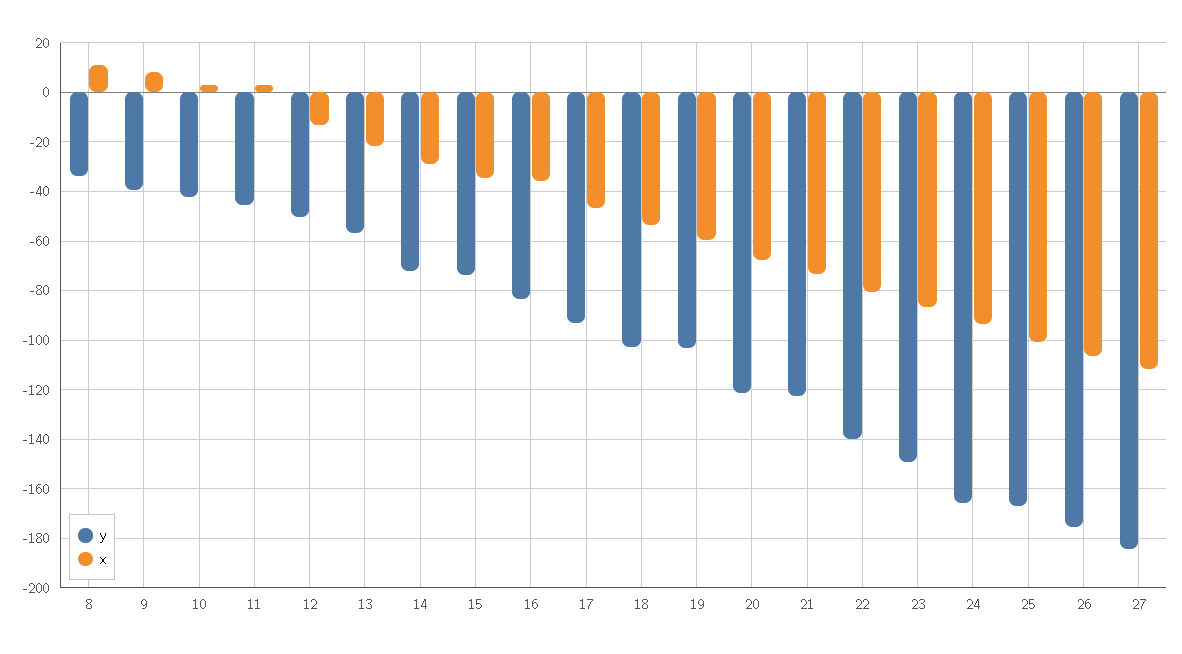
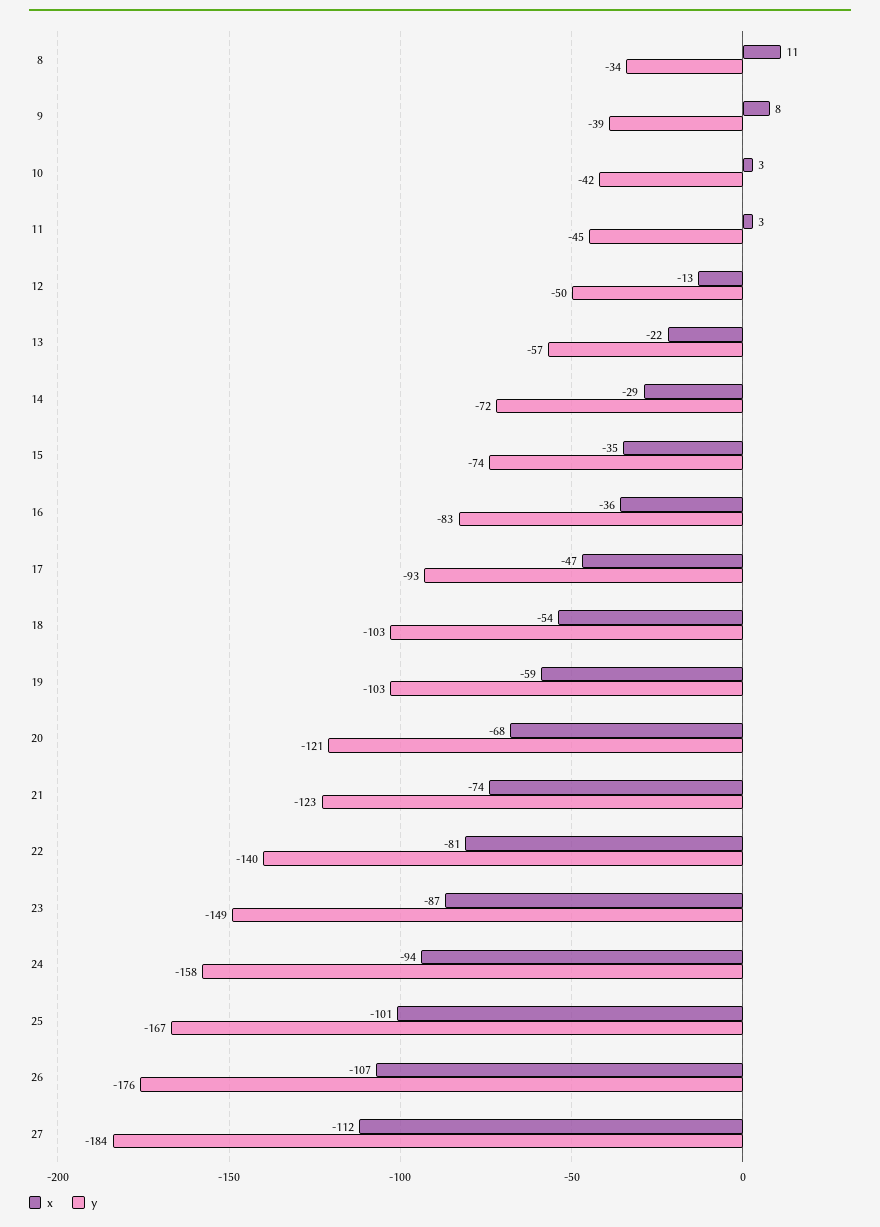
y, 24: -165 -> -158

